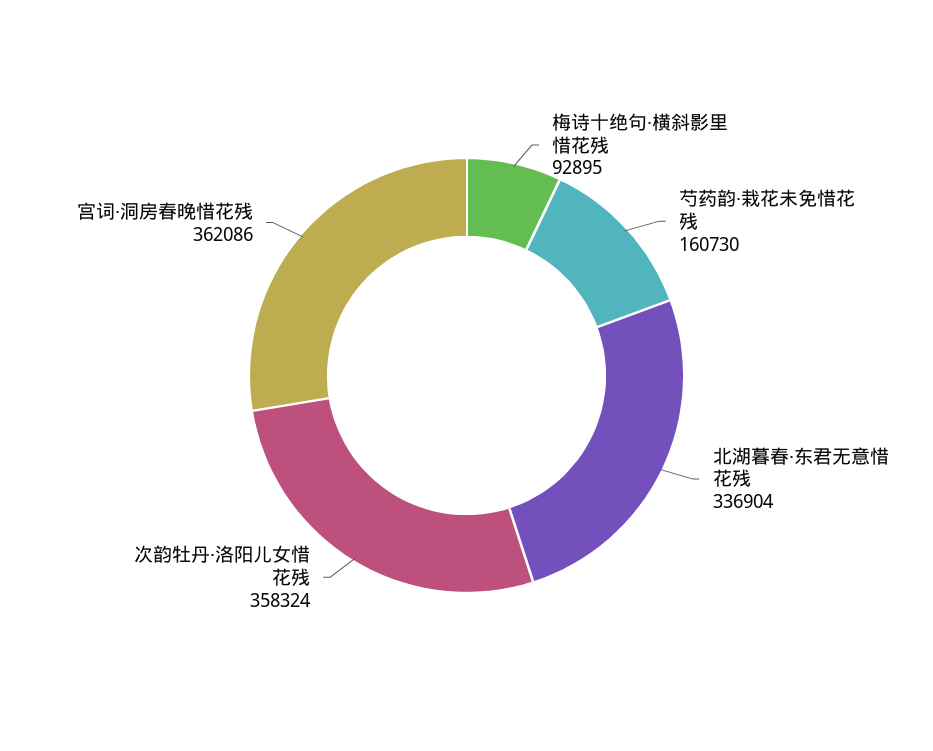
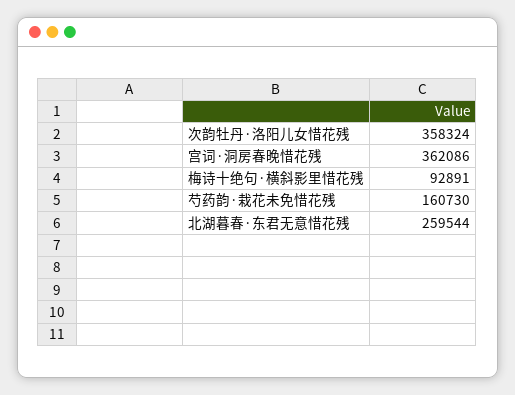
梅诗十绝句·横斜影里惜花残: 92895 -> 92891
北湖暮春·东君无意惜花残: 336904 -> 259544

